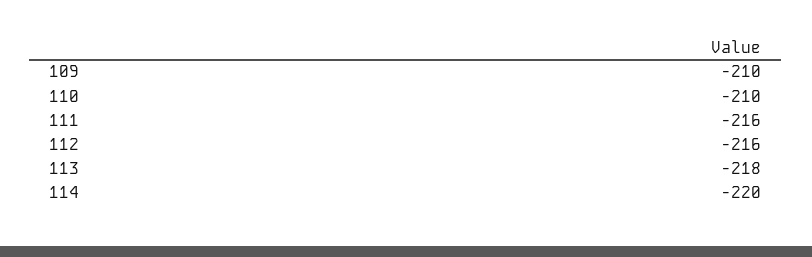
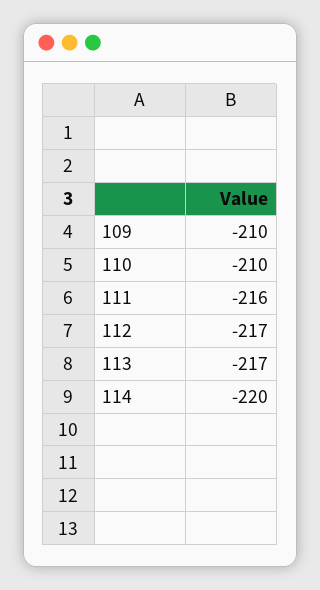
112: -216 -> -217
113: -218 -> -217

